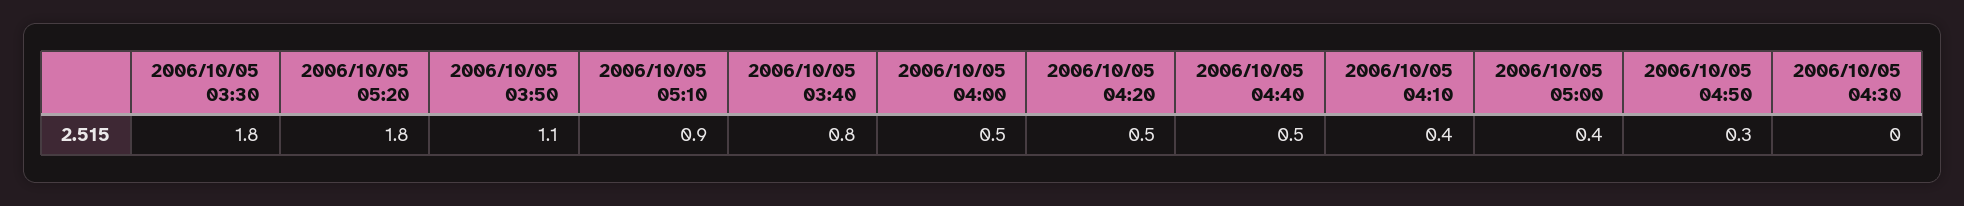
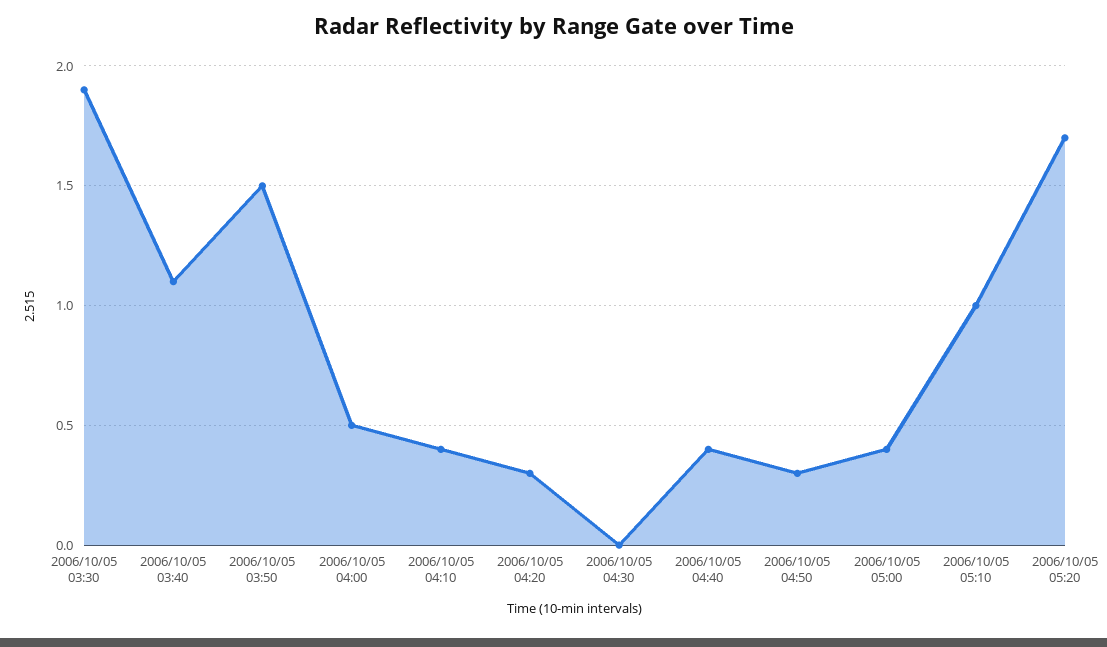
2006/10/05 03:30: 1.8 -> 1.9
2006/10/05 05:20: 1.8 -> 1.7
2006/10/05 03:50: 1.1 -> 1.5
2006/10/05 05:10: 0.9 -> 1
2006/10/05 03:40: 0.8 -> 1.1
2006/10/05 04:20: 0.5 -> 0.3
2006/10/05 04:40: 0.5 -> 0.4

